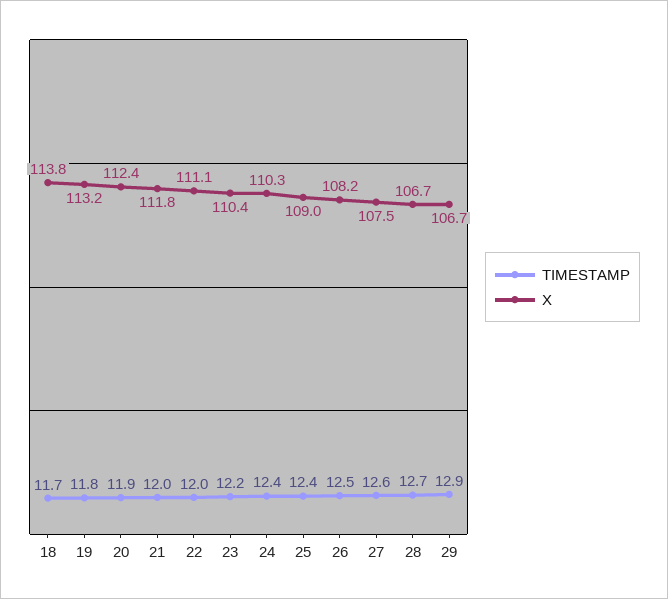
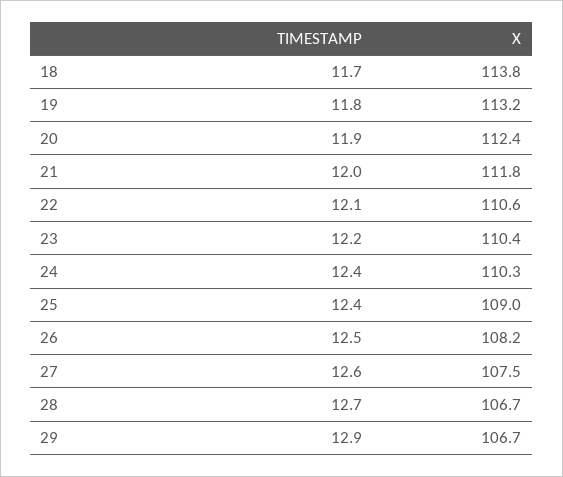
TIMESTAMP, 22: 12 -> 12.1
X, 22: 111.1 -> 110.6

